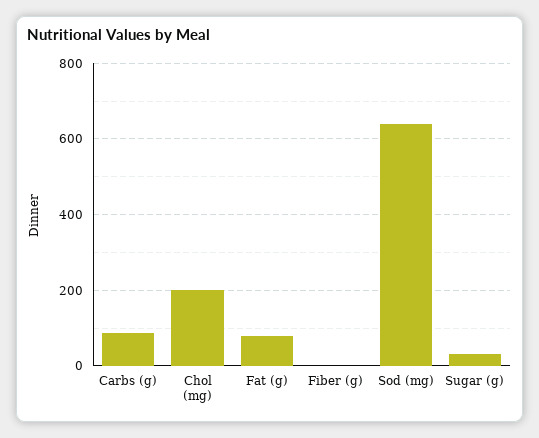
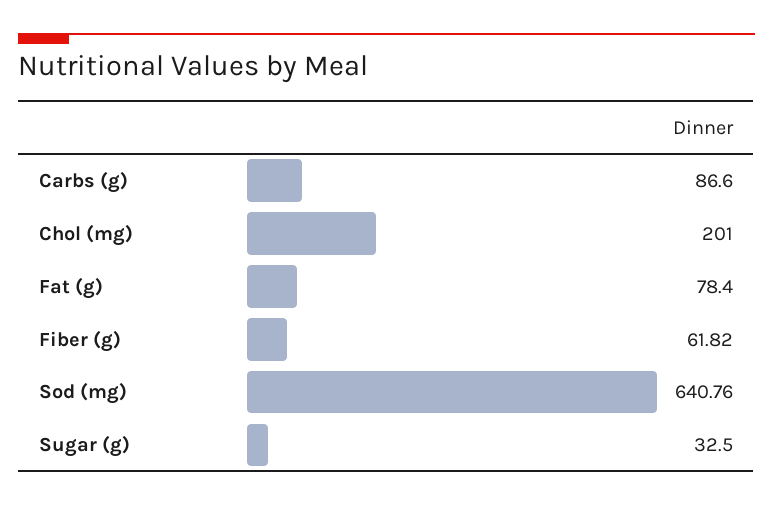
Fiber (g): 0 -> 61.82

